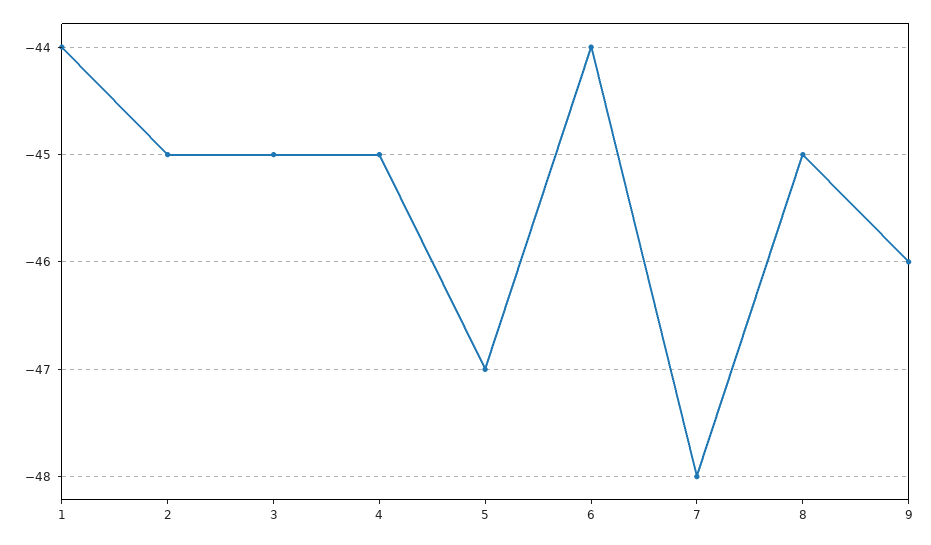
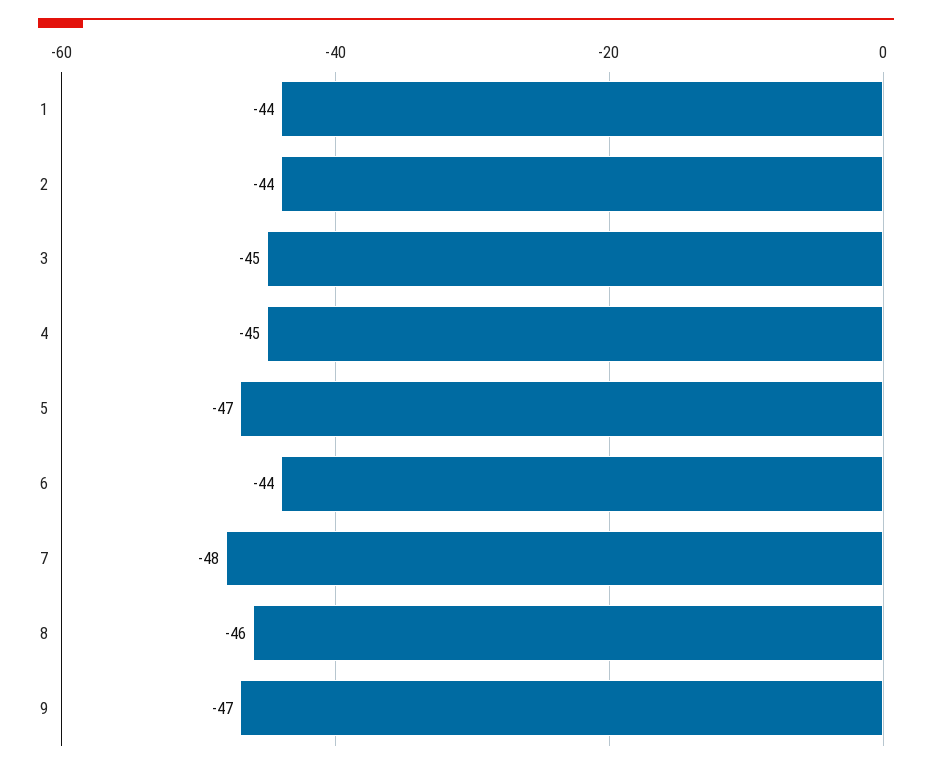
2: -45 -> -44
8: -45 -> -46
9: -46 -> -47

